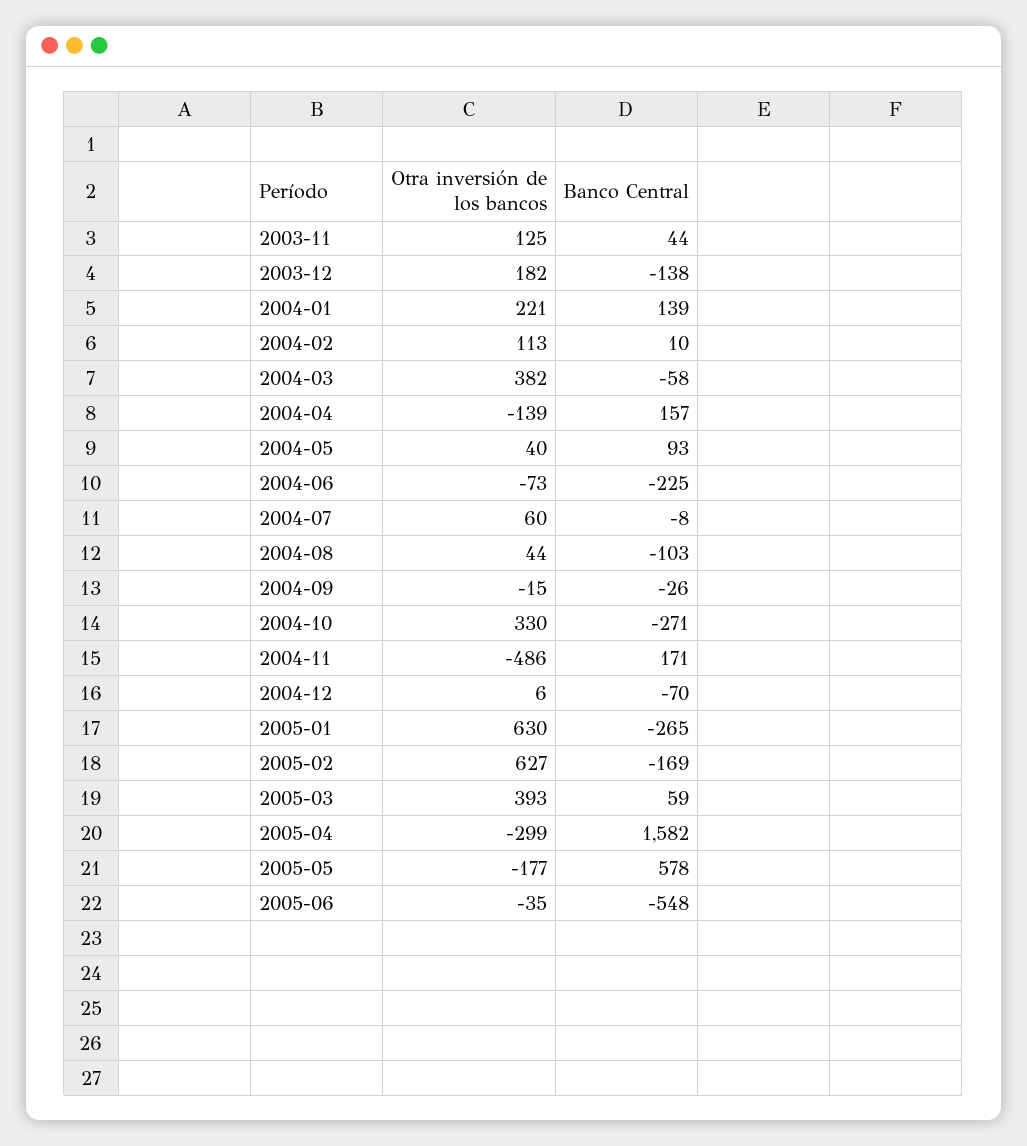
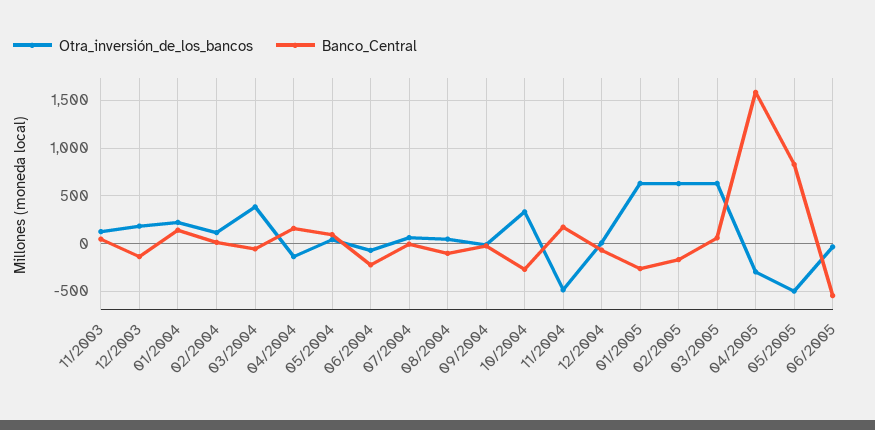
Otra inversión de los bancos, 2005-03: 393 -> 600
Otra inversión de los bancos, 2005-05: -177 -> -500
Banco Central, 2005-05: 578 -> 800

